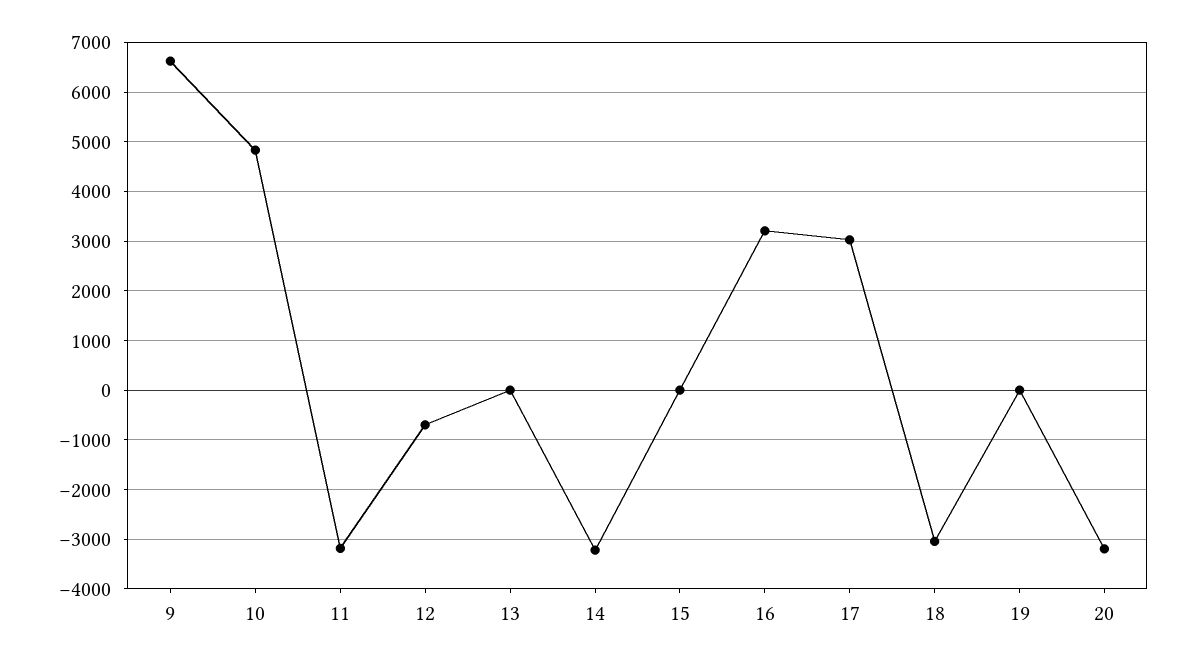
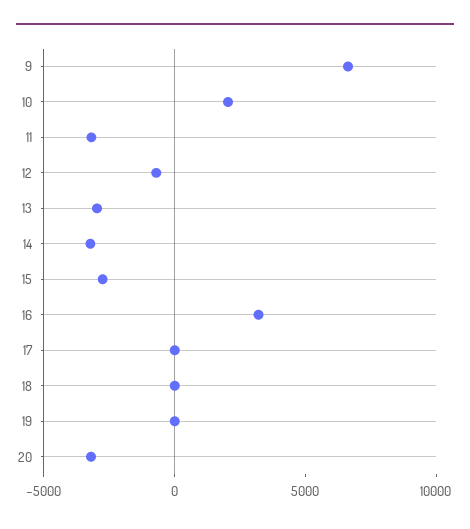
10: 4800 -> 2000
13: 0 -> -3000
15: 0 -> -3000
17: 3000 -> 0
18: -3000 -> 0

